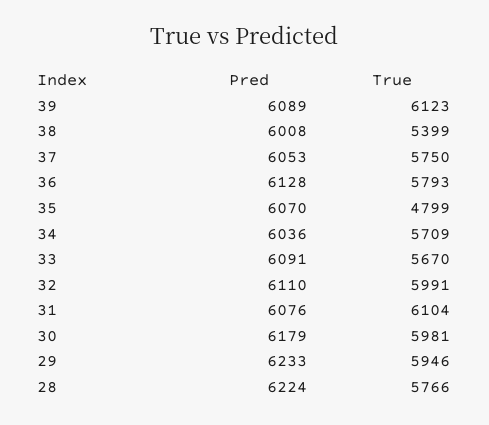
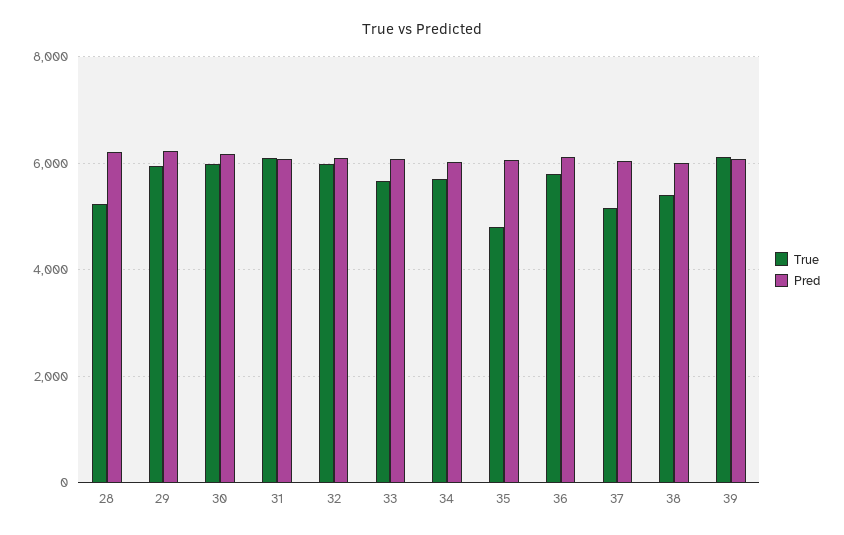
True, 37: 5750 -> 5200
True, 28: 5766 -> 5200

